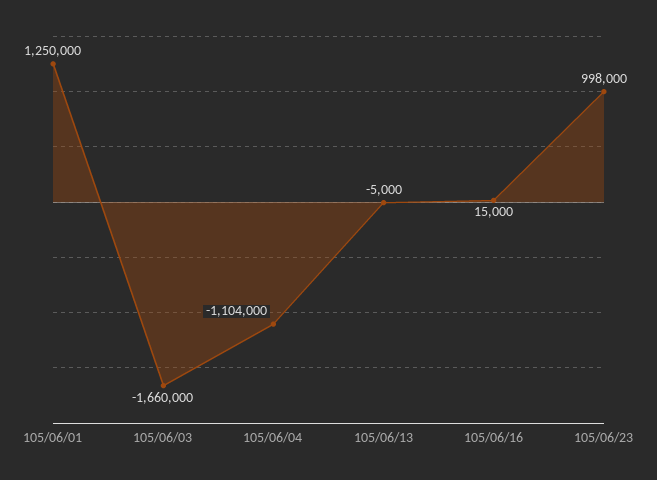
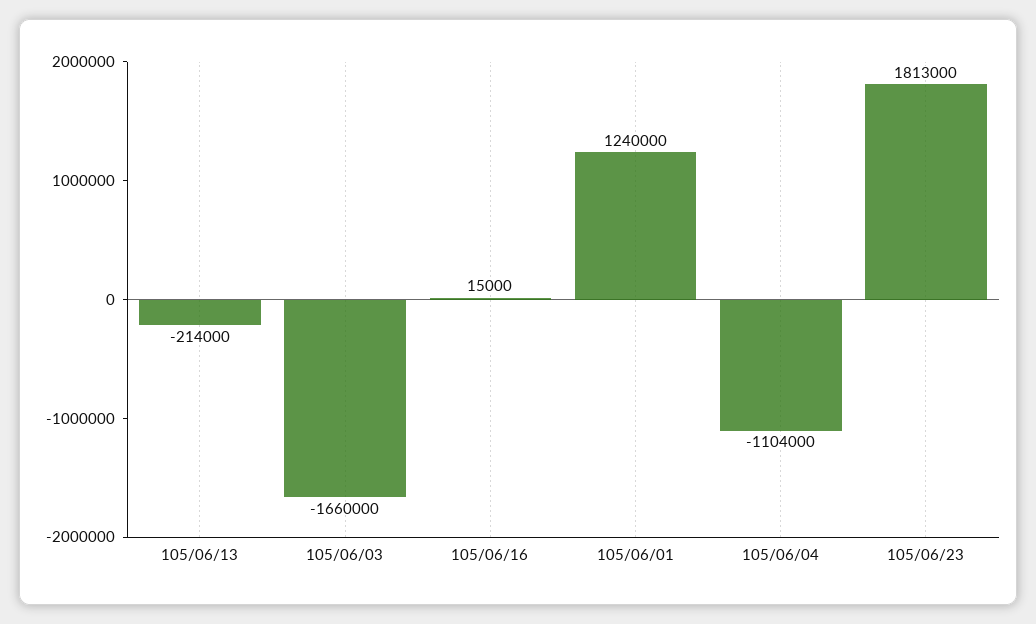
105/06/01: 1250000 -> 1240000
105/06/13: -5000 -> -214000
105/06/23: 998000 -> 1813000

